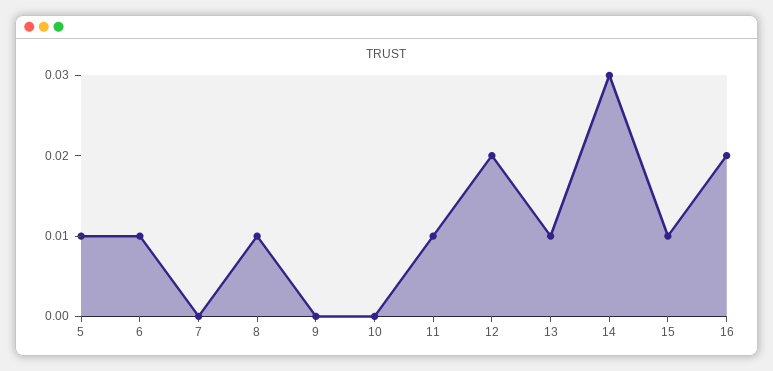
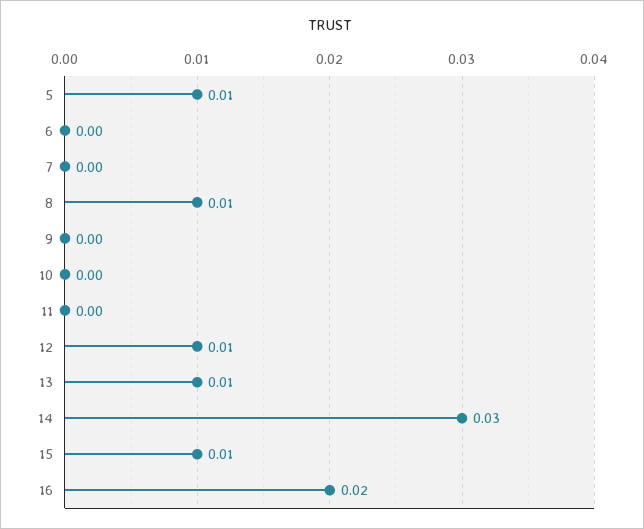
6: 0.01 -> 0
11: 0.01 -> 0
12: 0.02 -> 0.01

